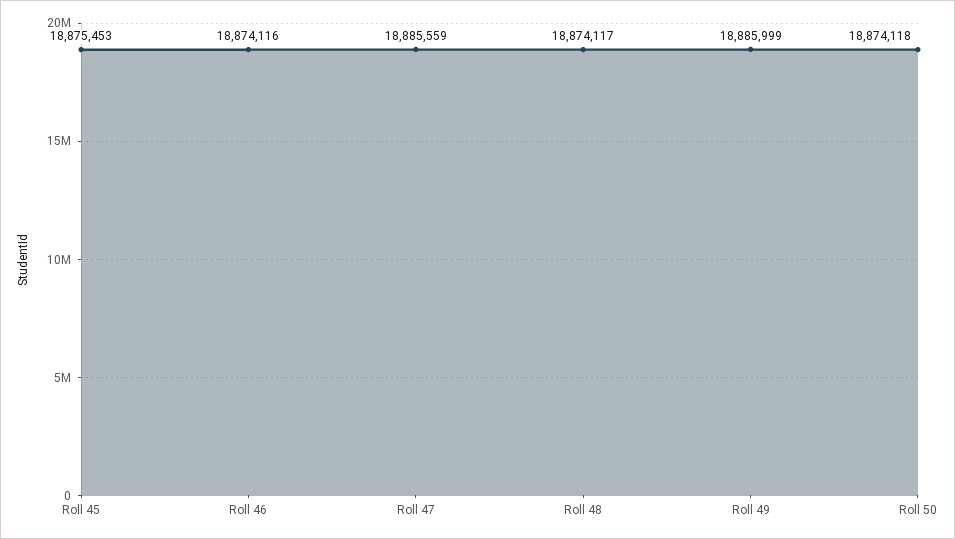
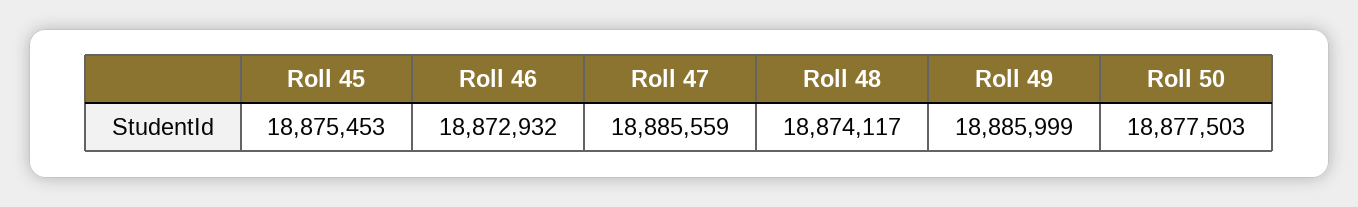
Roll 46: 18874116 -> 18872932
Roll 50: 18874118 -> 18877503

